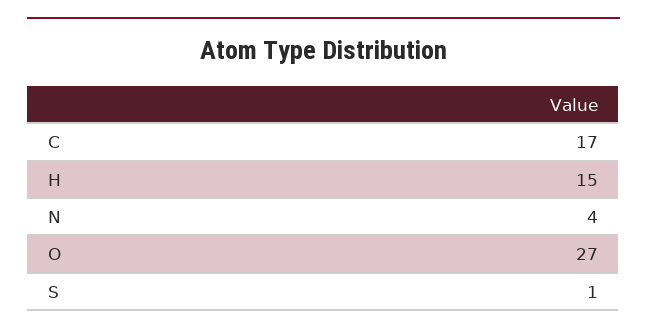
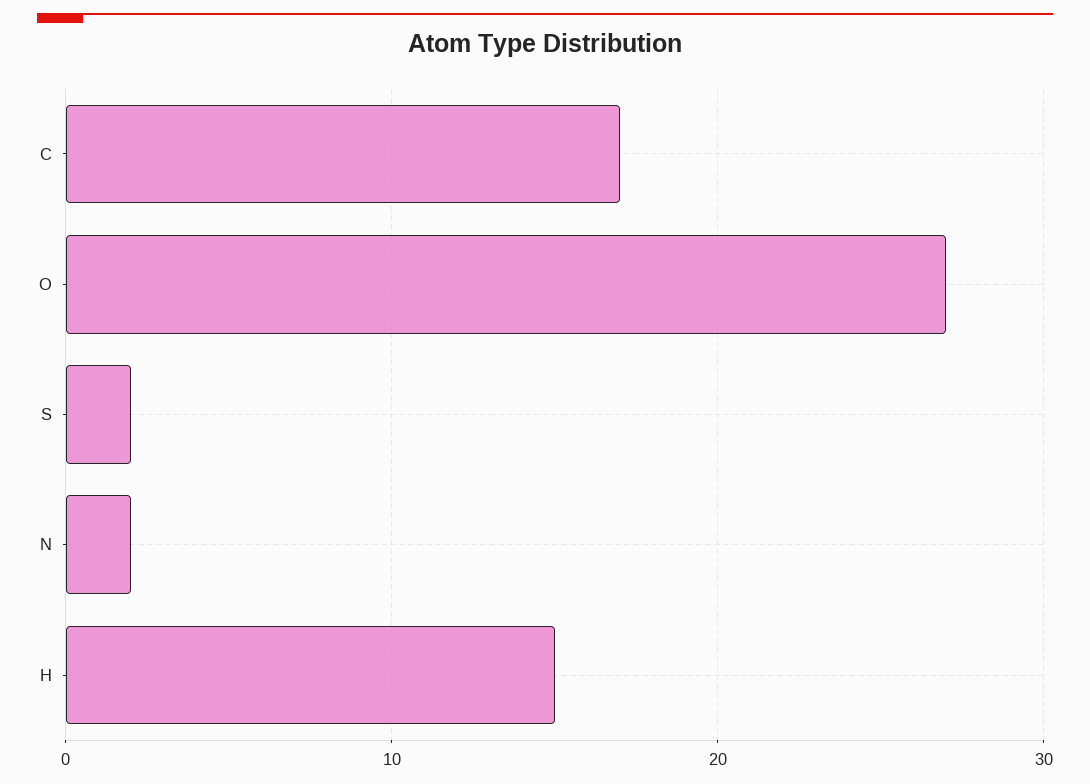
N: 4 -> 2
S: 1 -> 2

